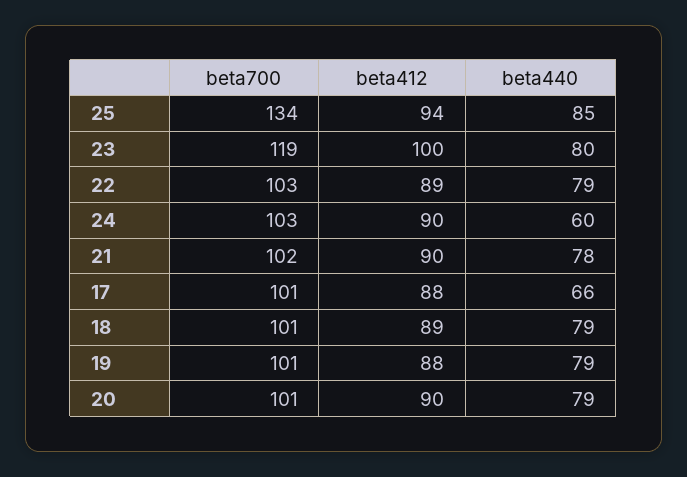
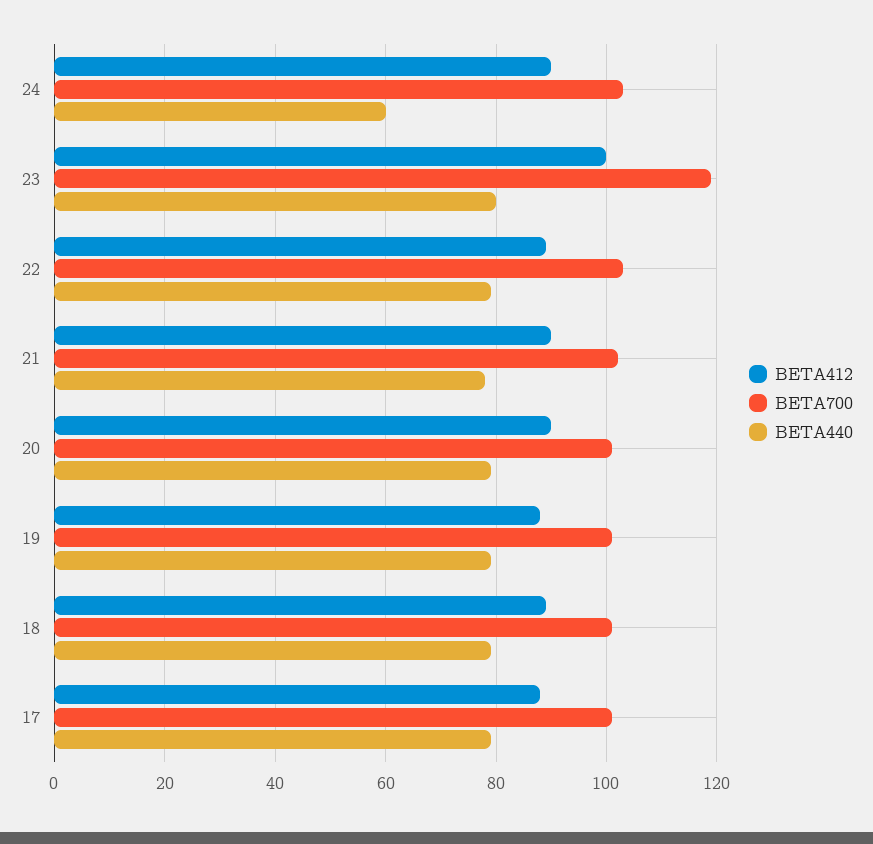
beta700, 25: 134 -> none
beta412, 25: 94 -> none
beta440, 25: 85 -> none
beta440, 17: 66 -> 80

